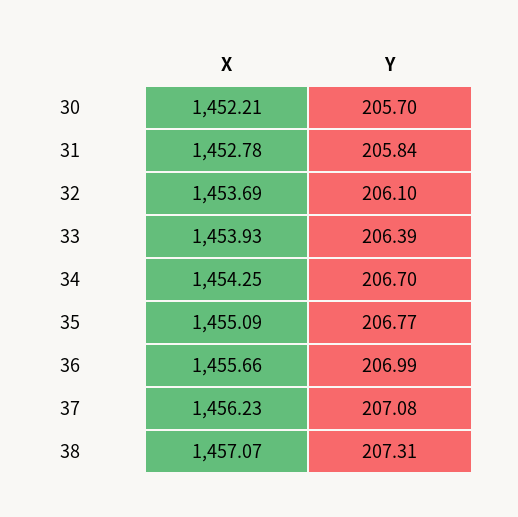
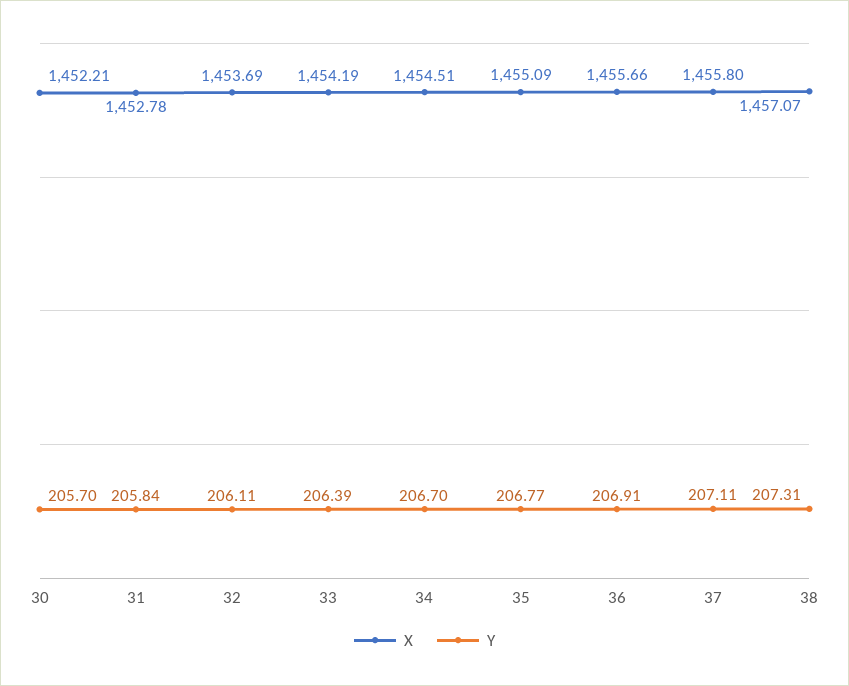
Y, 32: 206.1 -> 206.11
X, 33: 1453.93 -> 1454.19
X, 34: 1454.25 -> 1454.51
Y, 36: 206.99 -> 206.91
X, 37: 1456.23 -> 1455.8
Y, 37: 207.08 -> 207.11

